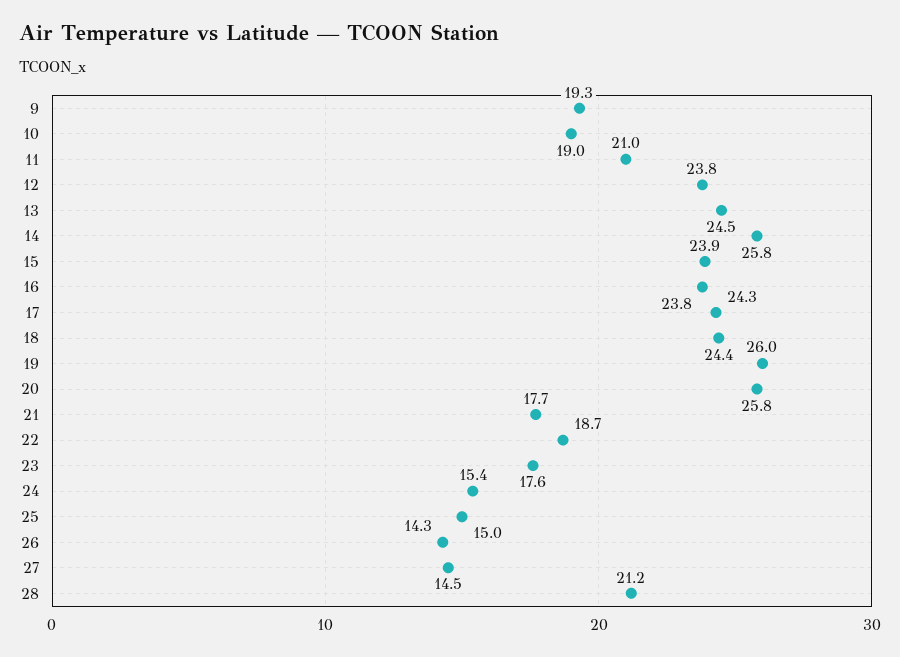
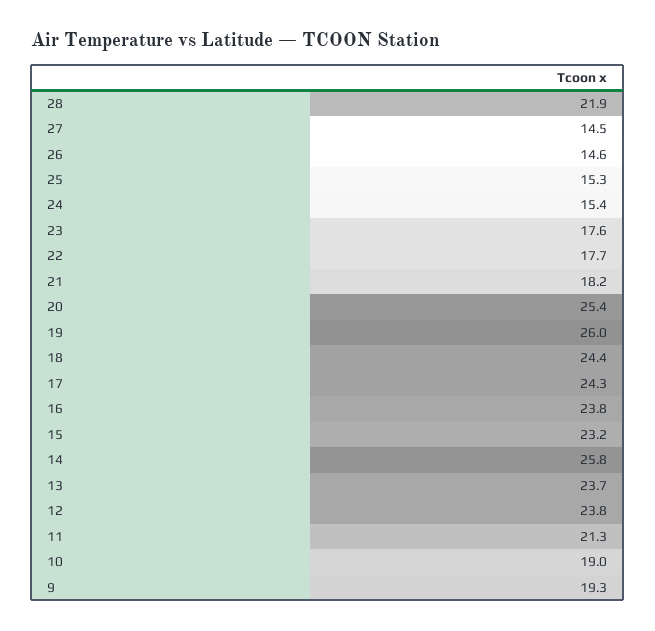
11: 21 -> 21.3
13: 24.5 -> 23.7
15: 23.9 -> 23.2
20: 25.8 -> 25.4
21: 17.7 -> 18.2
22: 18.7 -> 17.7
25: 15 -> 15.3
26: 14.3 -> 14.6
28: 21.2 -> 21.9

